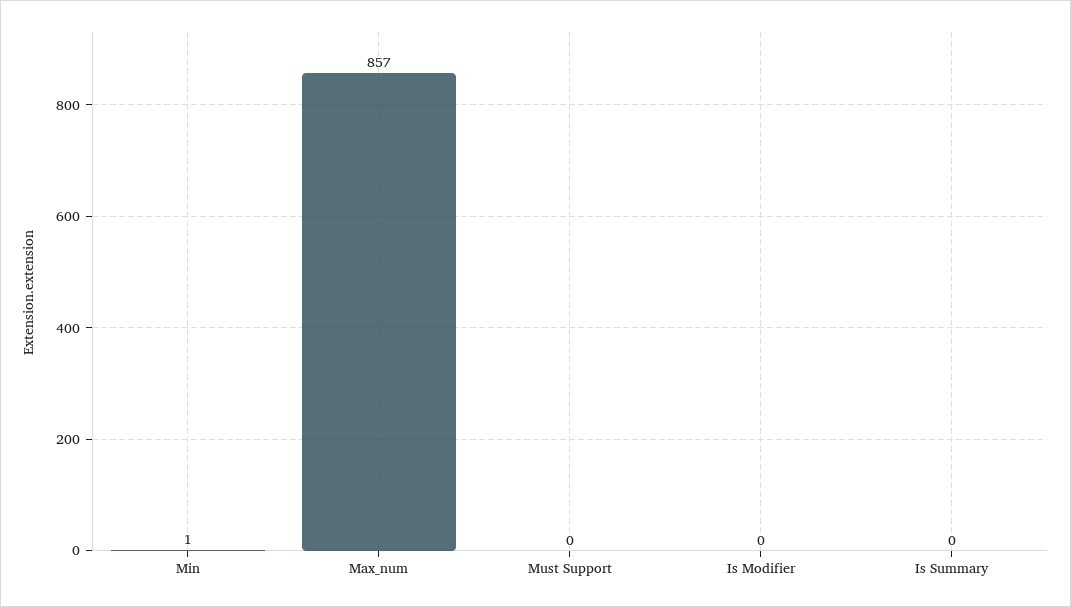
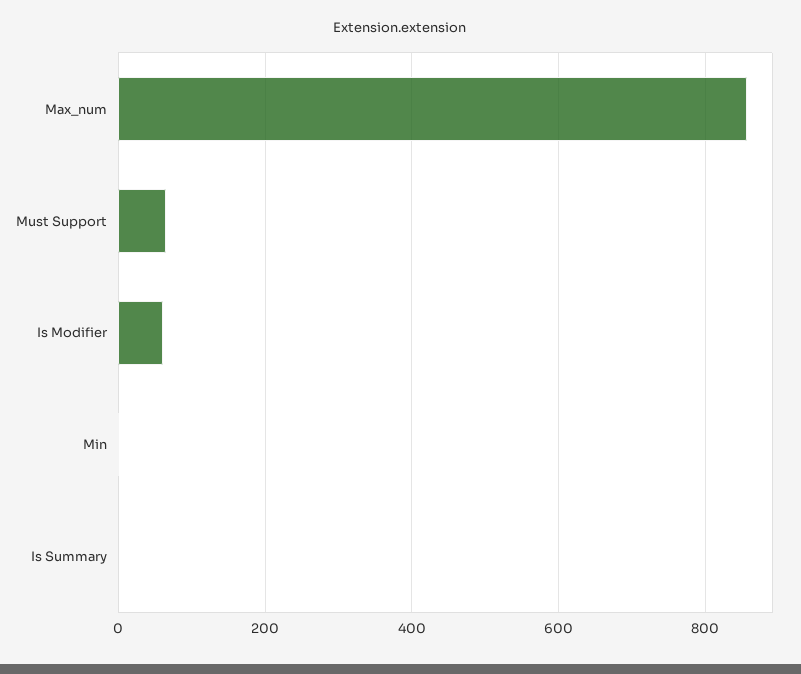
Must Support: 0 -> 60
Is Modifier: 0 -> 60

